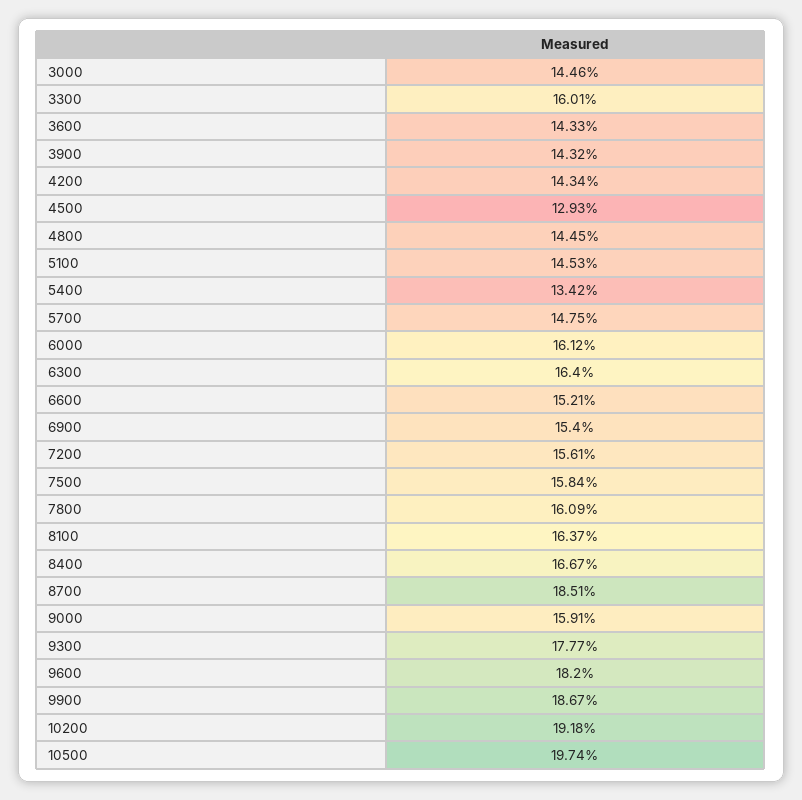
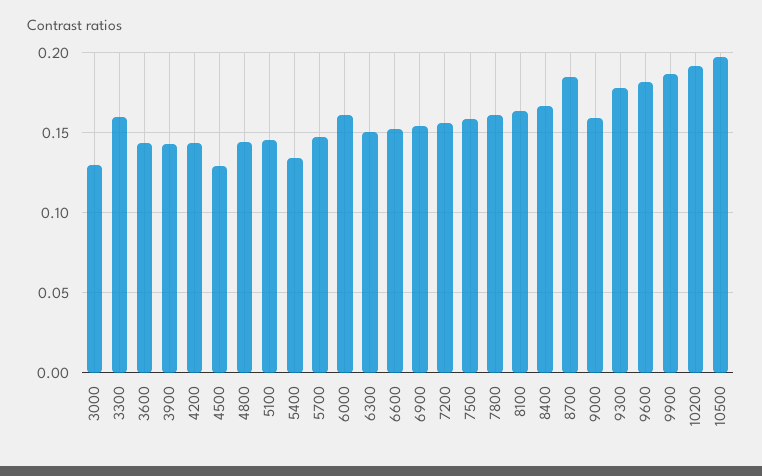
3000: 0.1446 -> 0.13
6300: 0.164 -> 0.15

